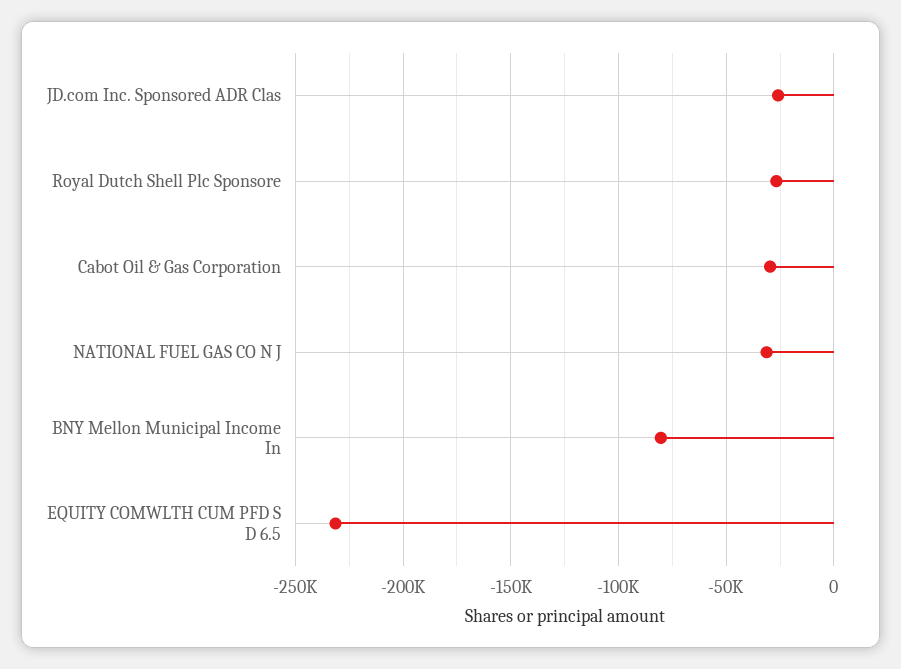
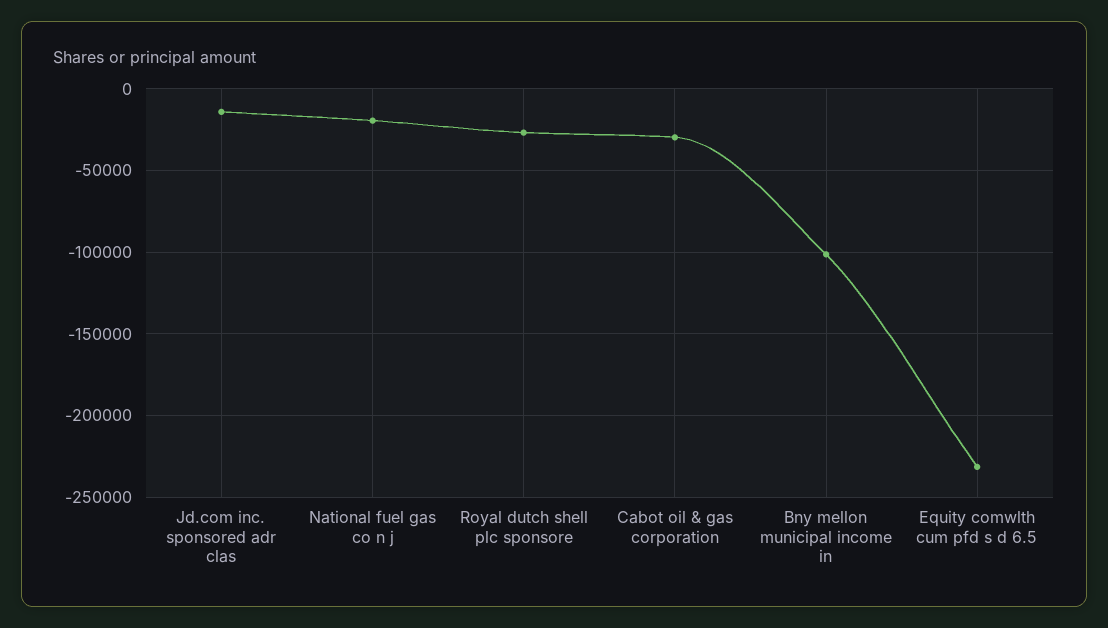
JD.com Inc. Sponsored ADR Clas: -25000 -> -15000
NATIONAL FUEL GAS CO N J: -30000 -> -20000
BNY Mellon Municipal Income In: -80000 -> -100000

